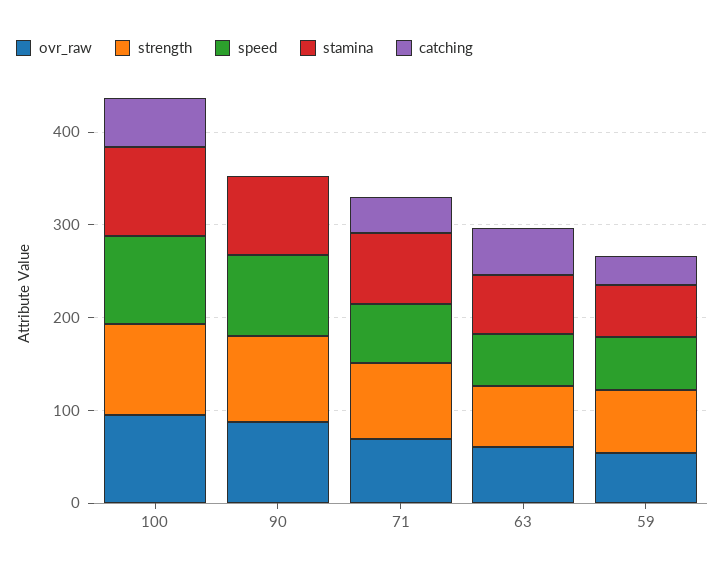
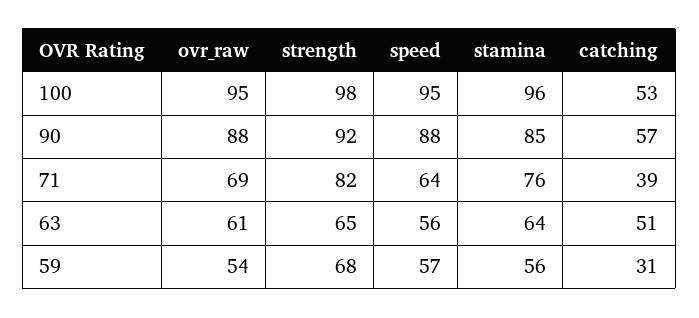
catching, 90: 0 -> 57

